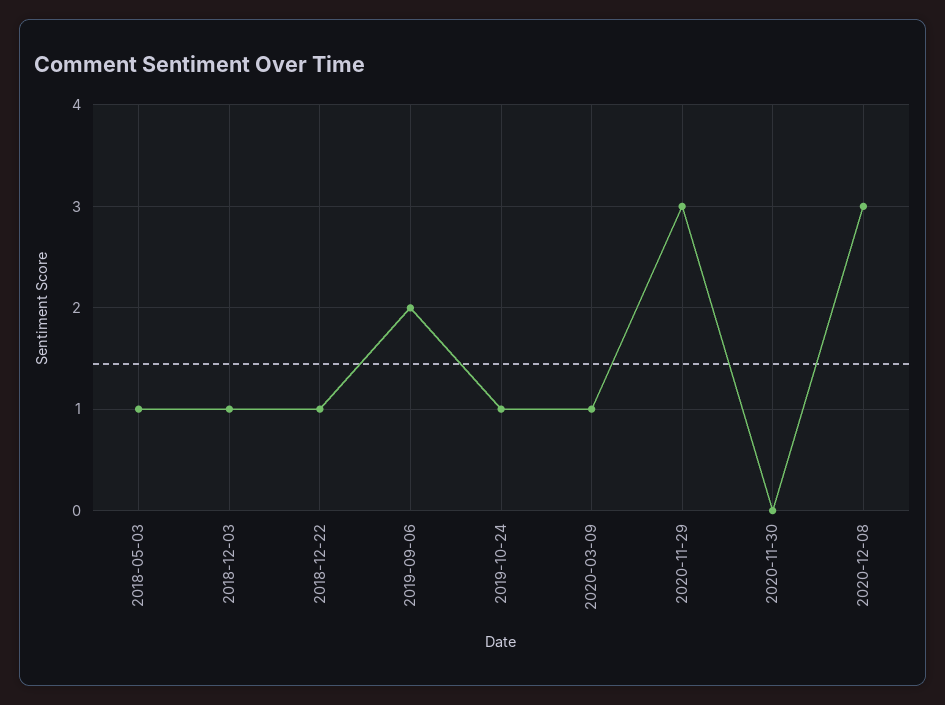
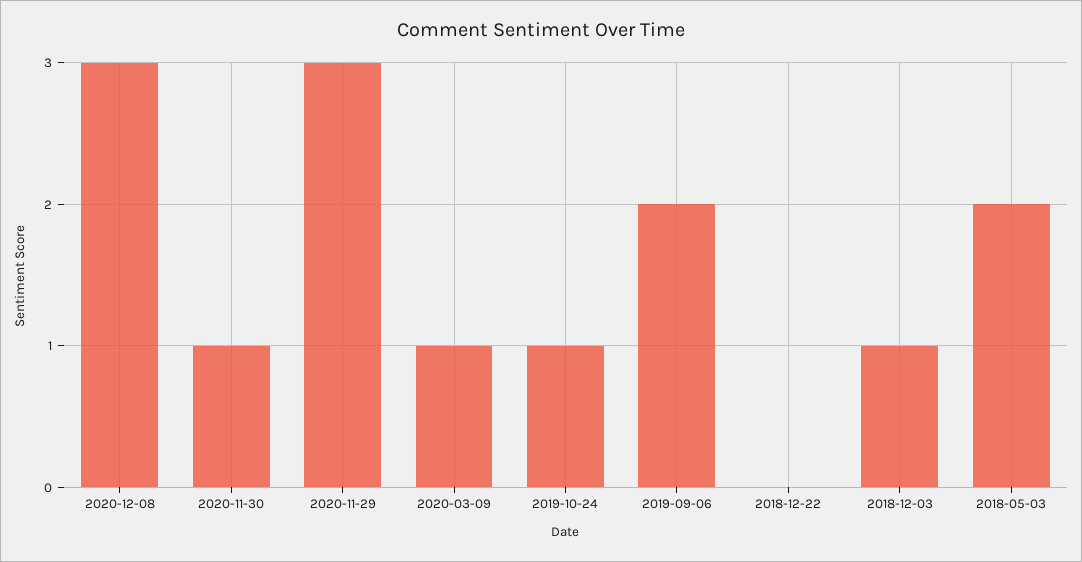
2018-05-03: 1 -> 2
2018-12-22: 1 -> 0
2020-11-30: 0 -> 1

